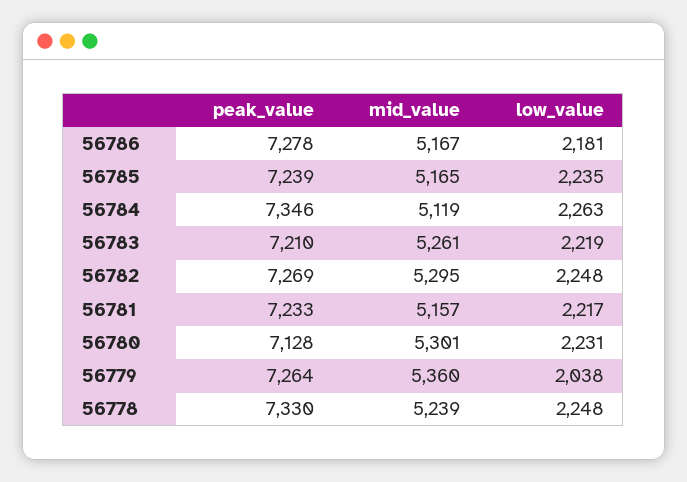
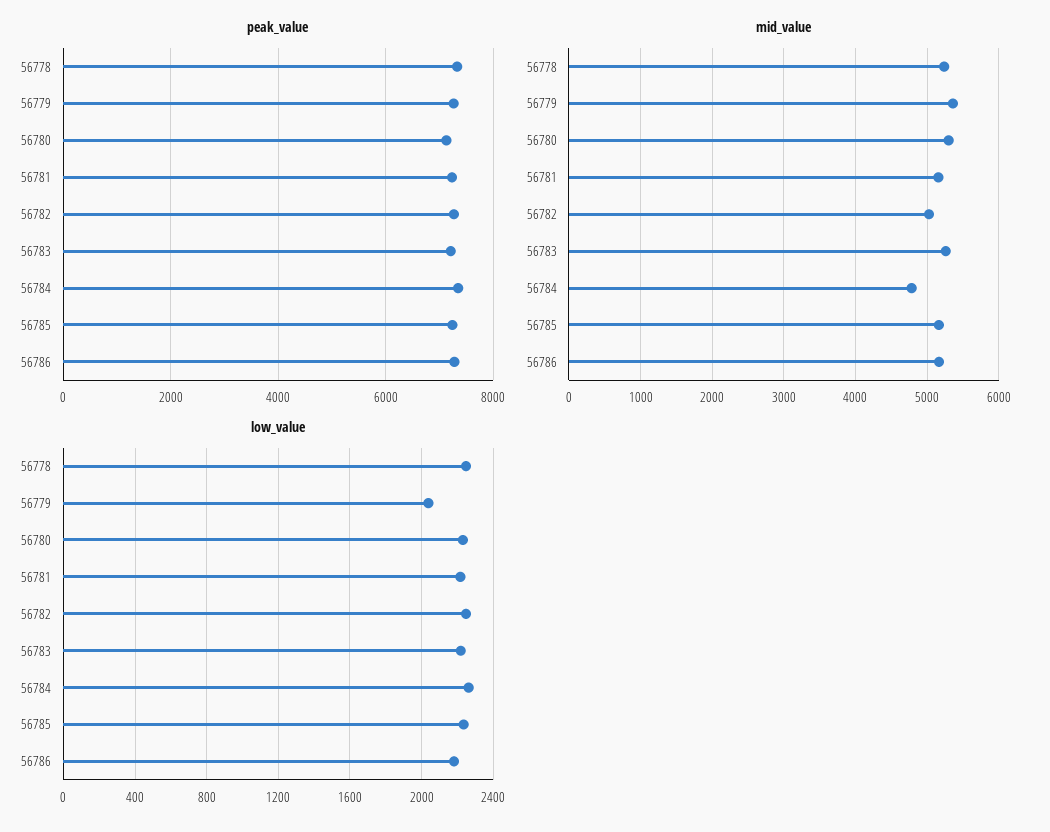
mid_value, 56784: 5119 -> 4800
mid_value, 56782: 5295 -> 5000

